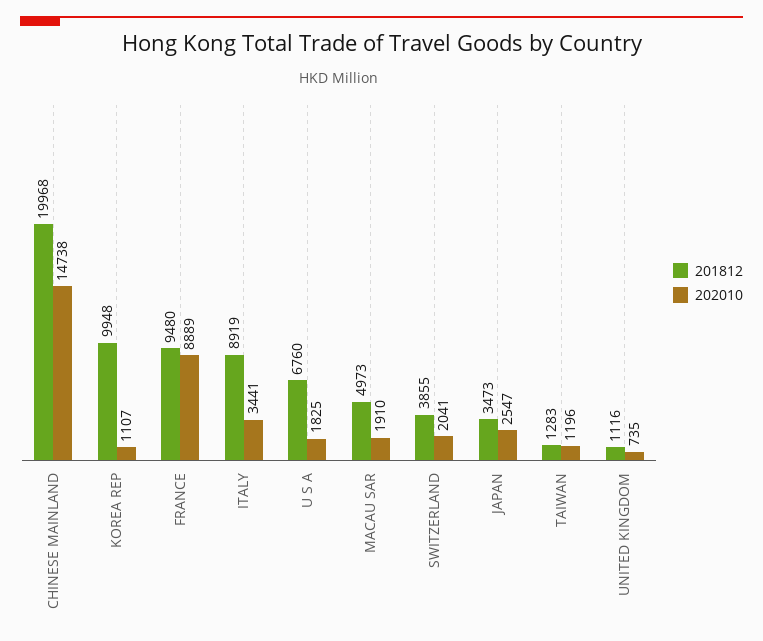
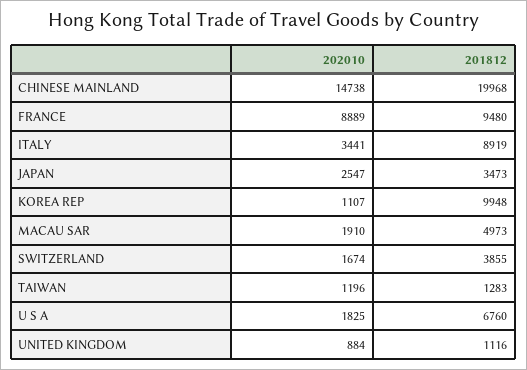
202010, SWITZERLAND: 2041 -> 1674
202010, UNITED KINGDOM: 735 -> 884

